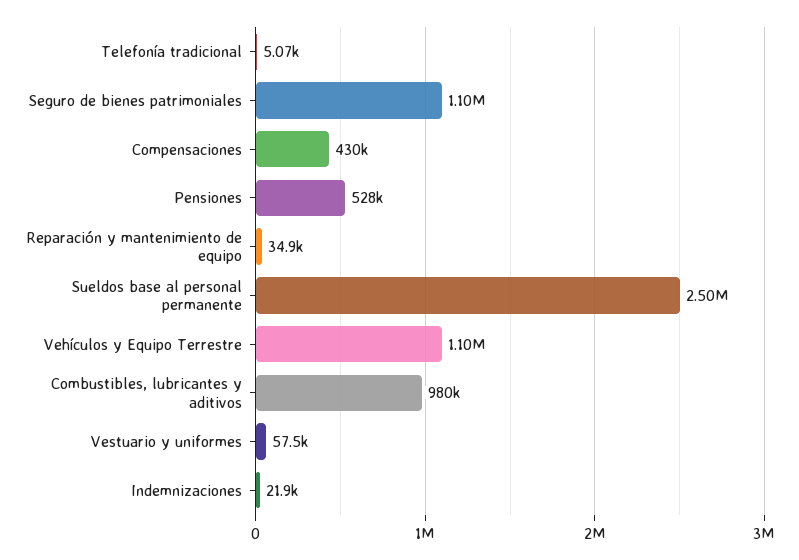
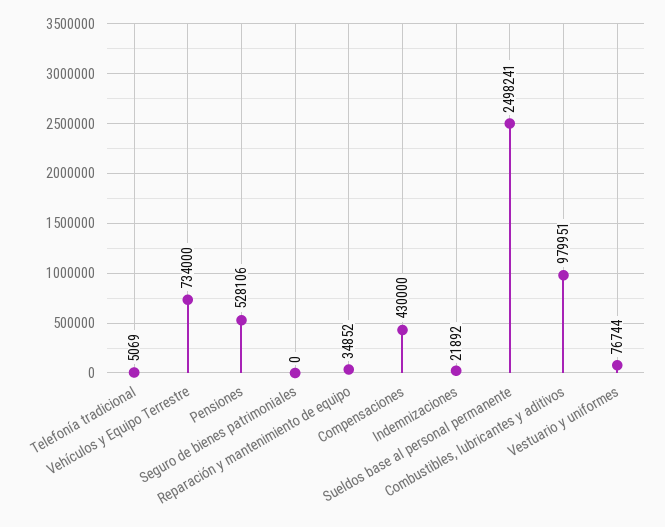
Seguro de bienes patrimoniales: 1100000 -> 0
Vehículos y Equipo Terrestre: 1100000 -> 734000
Vestuario y uniformes: 57500 -> 76744

